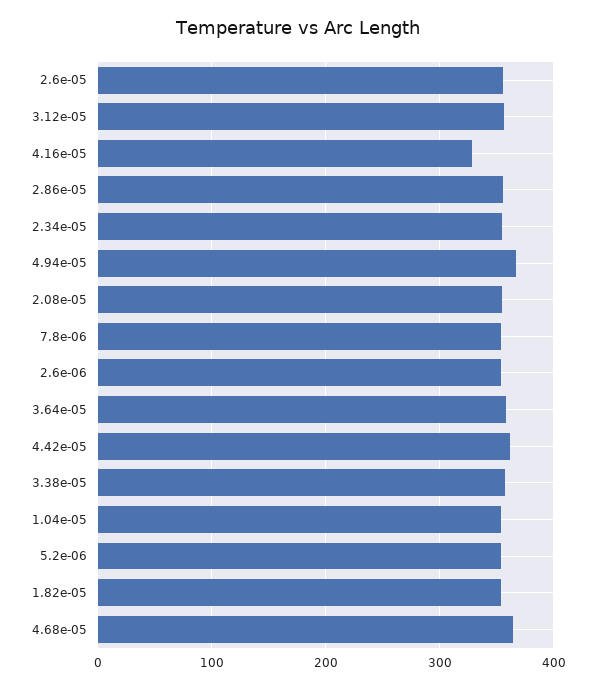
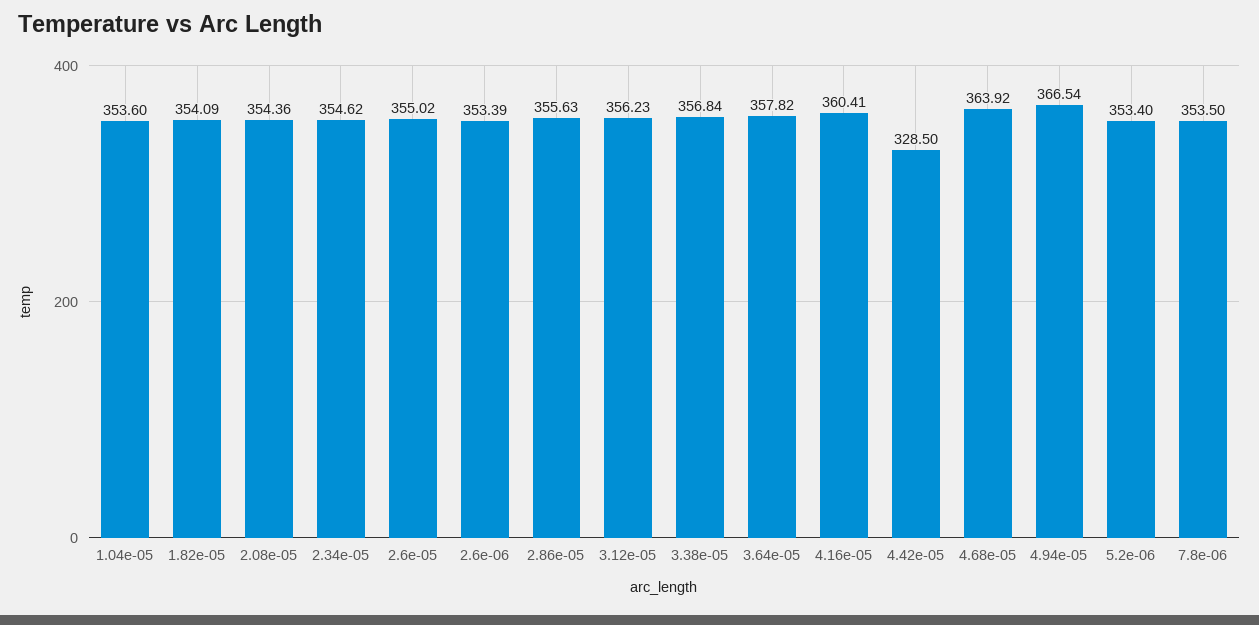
4.16e-05: 330 -> 360.41
4.42e-05: 360 -> 328.5

